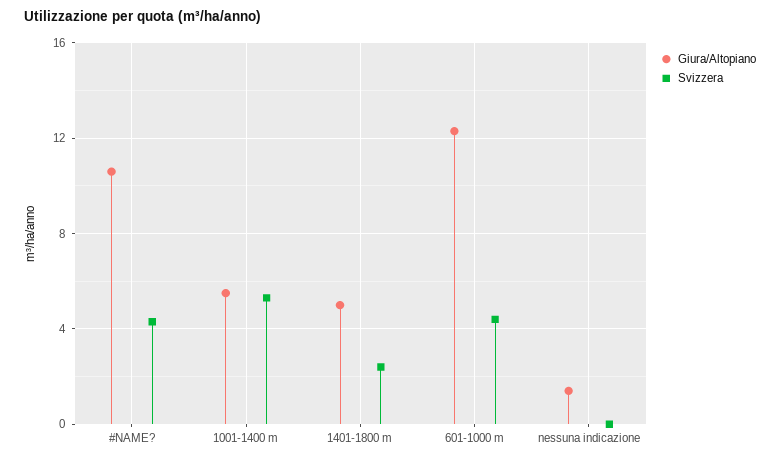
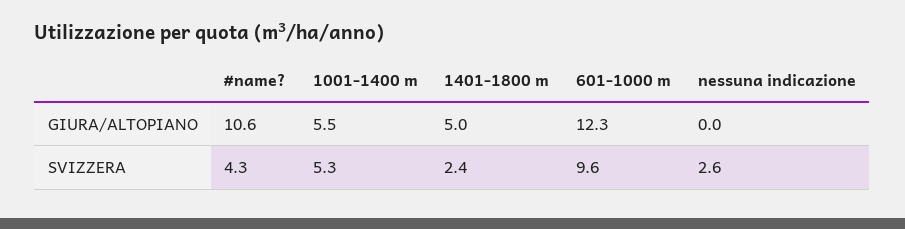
Svizzera, 601-1000 m: 4.5 -> 9.6
Giura/Altopiano, nessuna indicazione: 1.5 -> 0
Svizzera, nessuna indicazione: 0 -> 2.6

